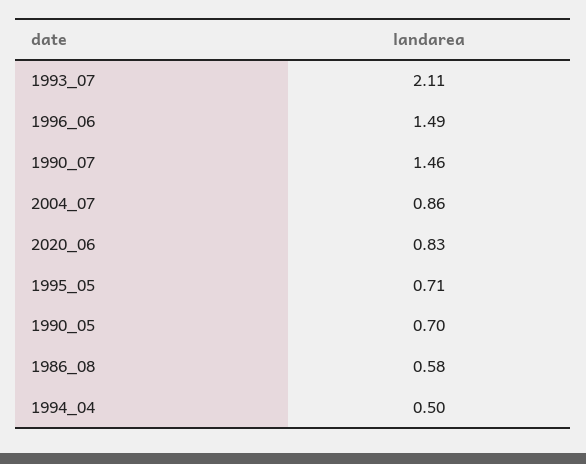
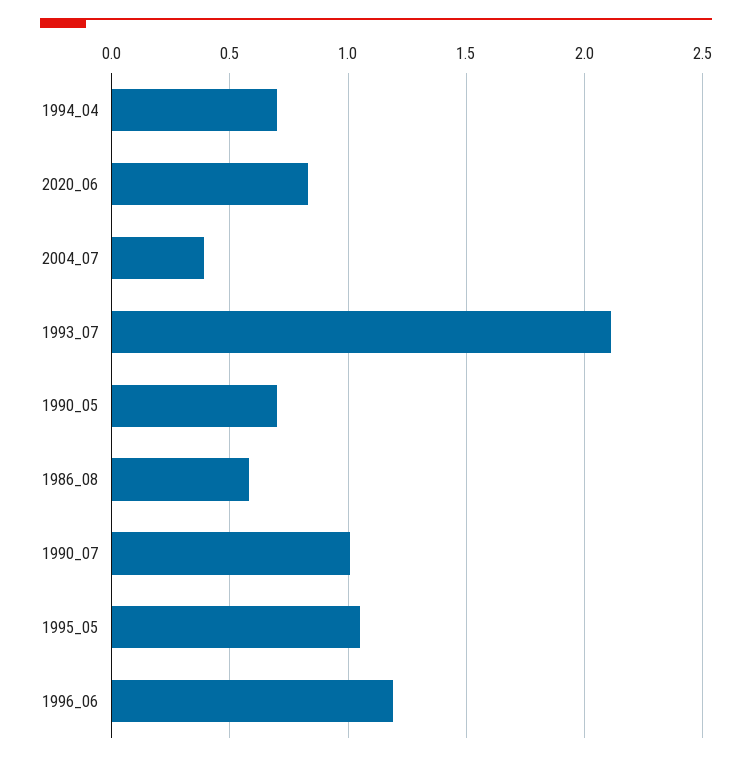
1996_06: 1.49 -> 1.2
1990_07: 1.46 -> 1
2004_07: 0.86 -> 0.4
1995_05: 0.71 -> 1.05
1994_04: 0.5 -> 0.7

